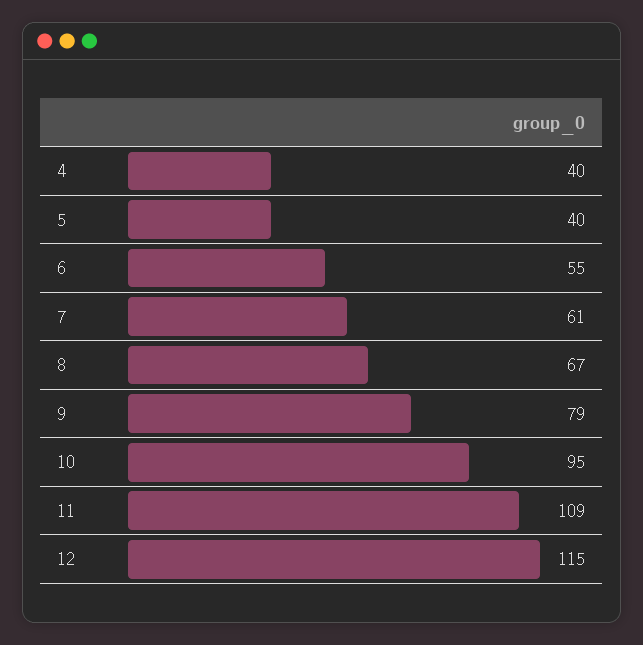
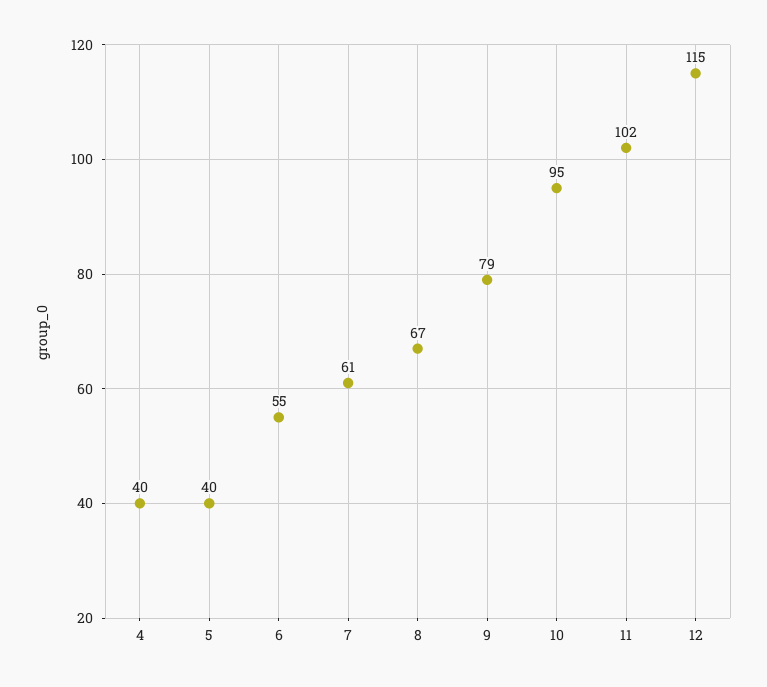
11: 109 -> 102

